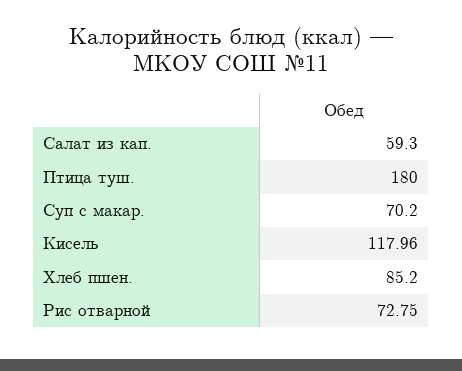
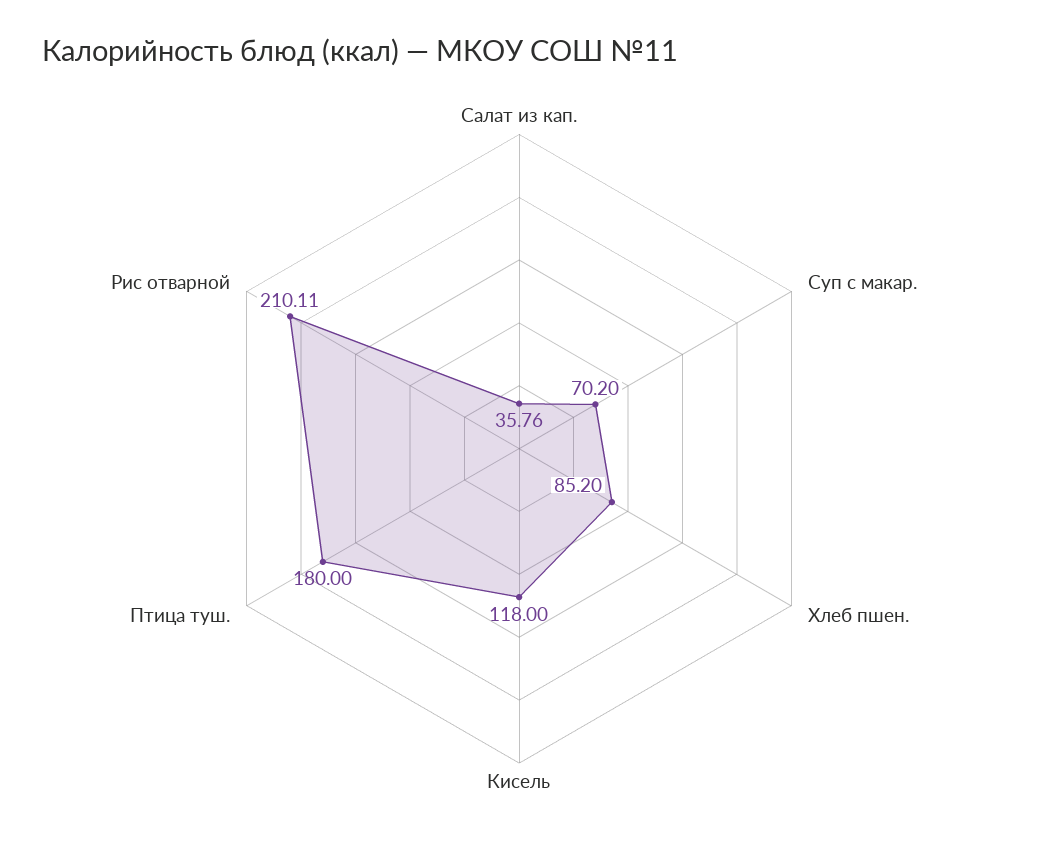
Салат из кап.: 59.3 -> 35.76
Кисель: 117.96 -> 118
Рис отварной: 72.75 -> 210.11

